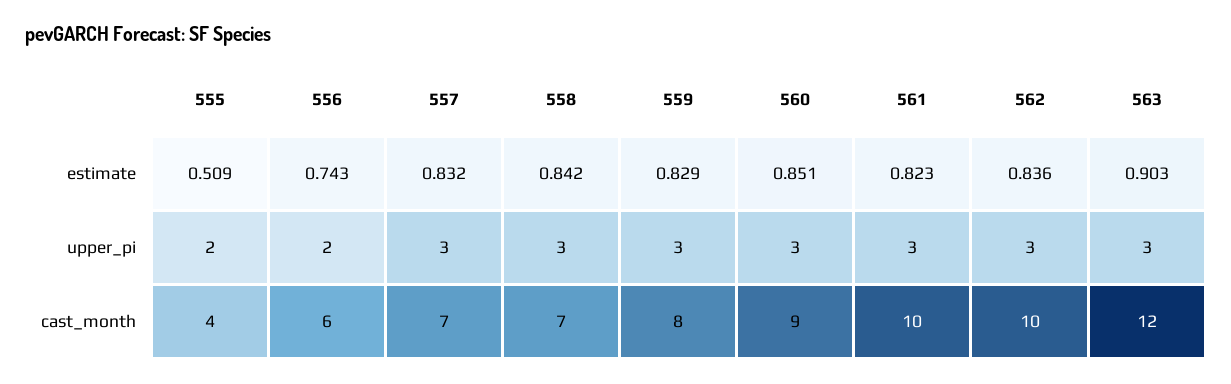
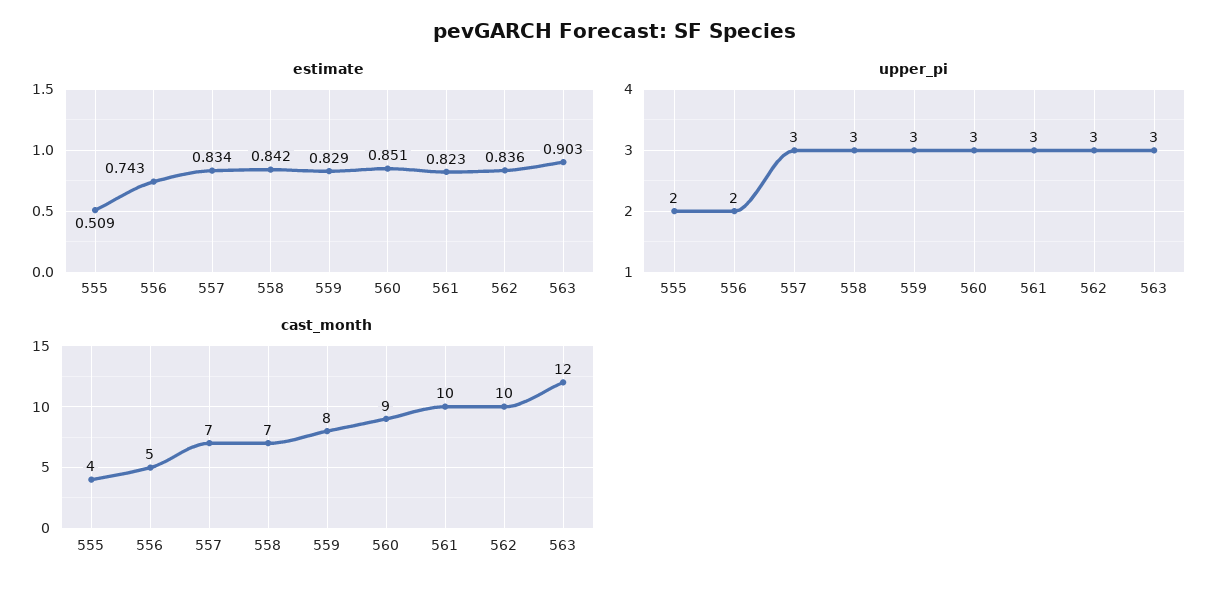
estimate, 557: 0.832 -> 0.834
cast_month, 556: 6 -> 5

